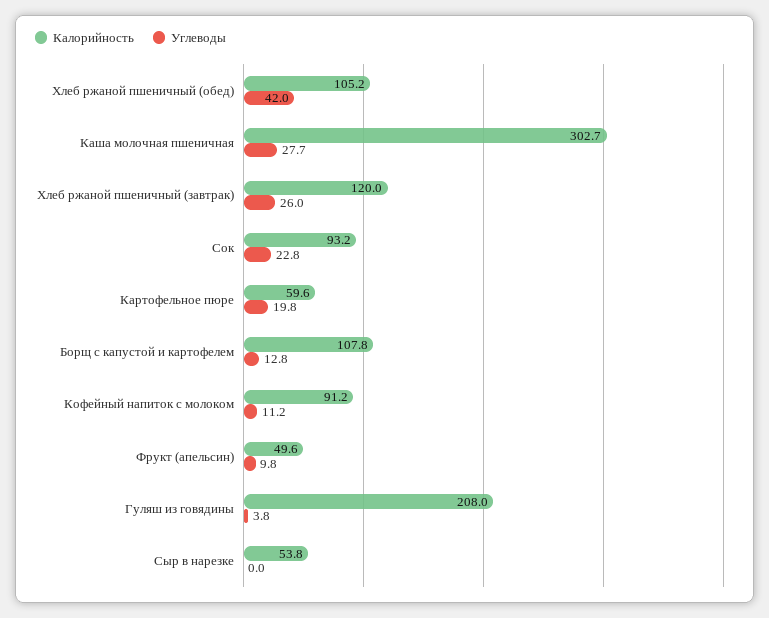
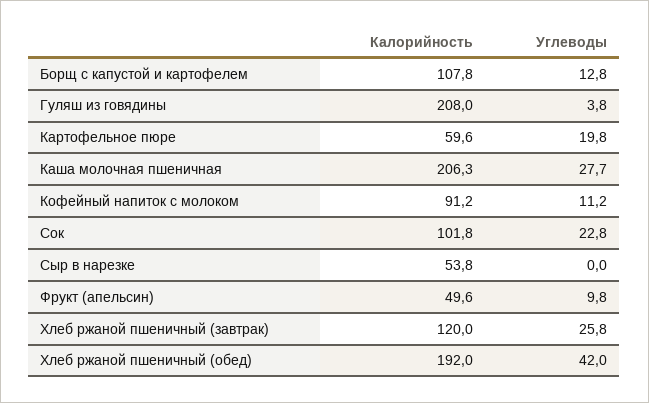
Калорийность, Хлеб ржаной пшеничный (обед): 105.2 -> 192
Калорийность, Каша молочная пшеничная: 302.7 -> 206.3
Углеводы, Хлеб ржаной пшеничный (завтрак): 26 -> 25.8
Калорийность, Сок: 93.2 -> 101.8

